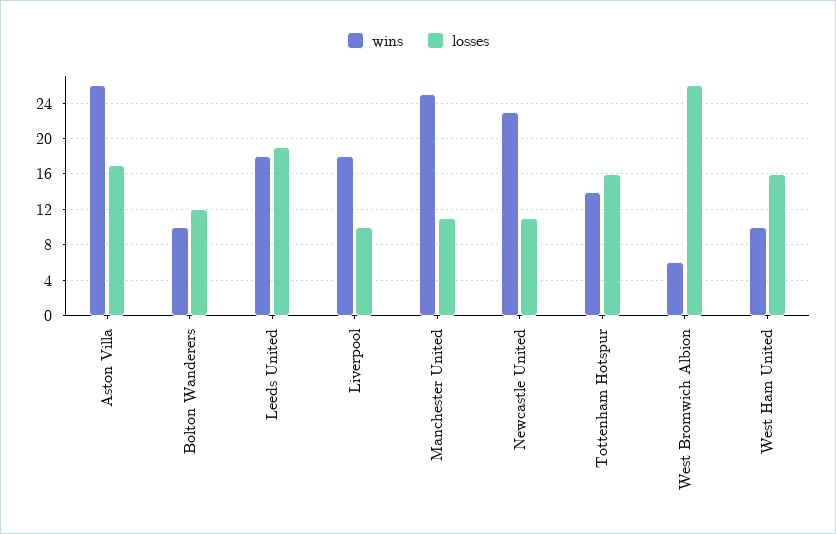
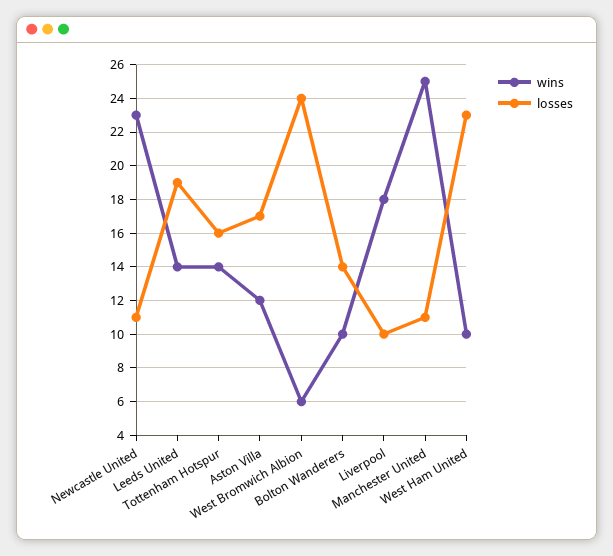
wins, Aston Villa: 26 -> 12
losses, Bolton Wanderers: 12 -> 14
wins, Leeds United: 18 -> 14
losses, West Bromwich Albion: 26 -> 24
losses, West Ham United: 16 -> 23

